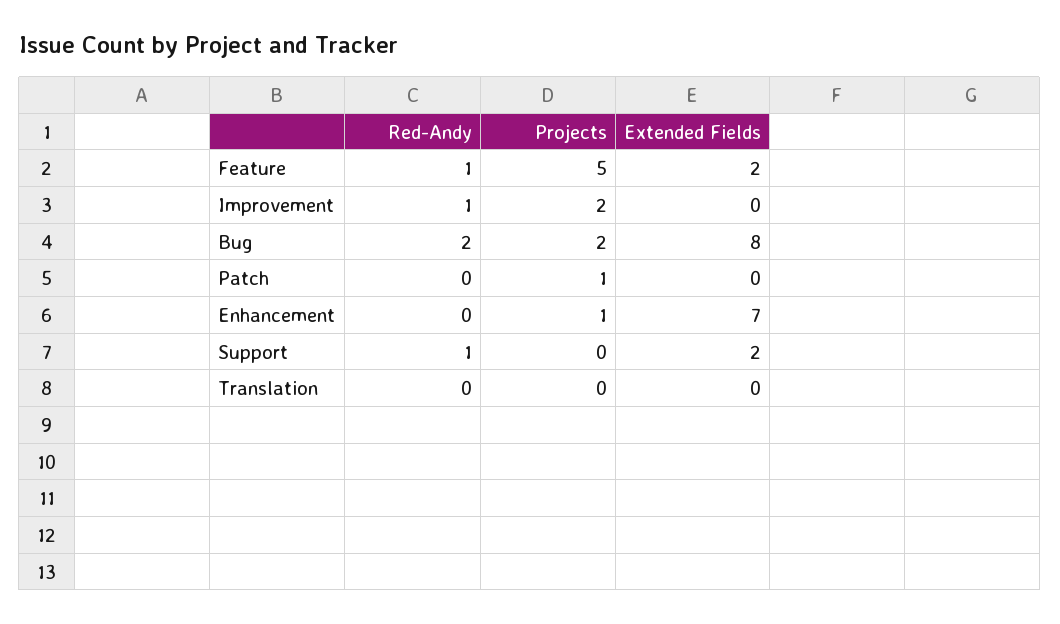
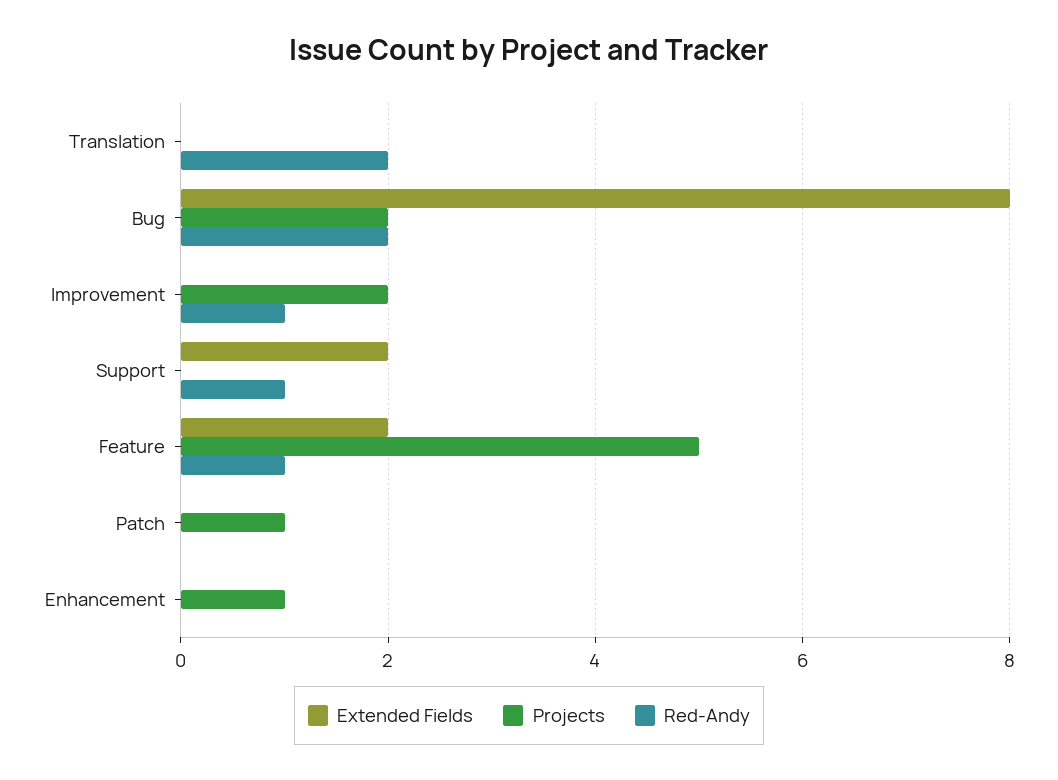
Extended Fields, Enhancement: 7 -> 0
Red-Andy, Translation: 0 -> 2

